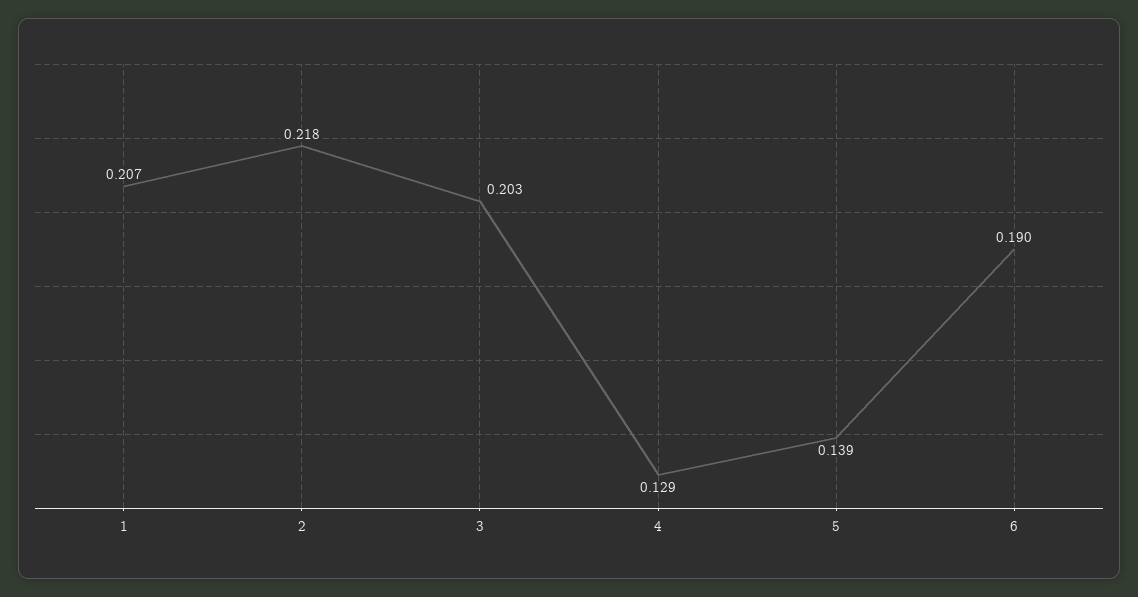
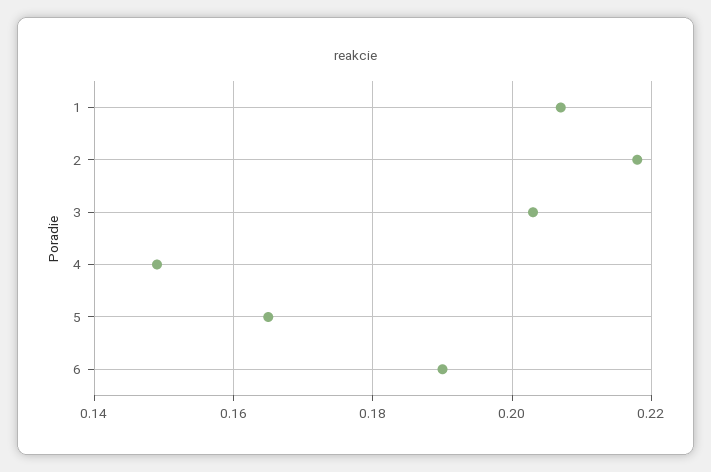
4: 0.129 -> 0.15
5: 0.139 -> 0.165

